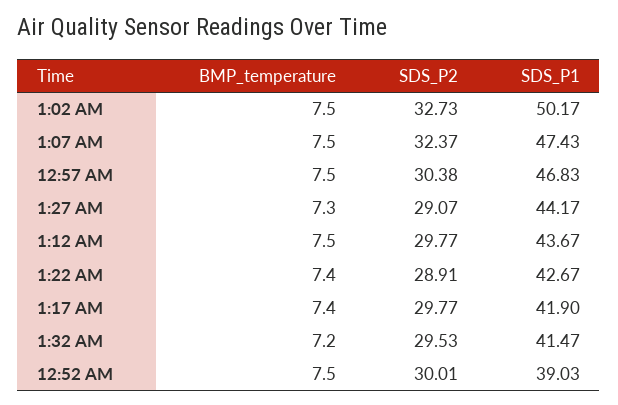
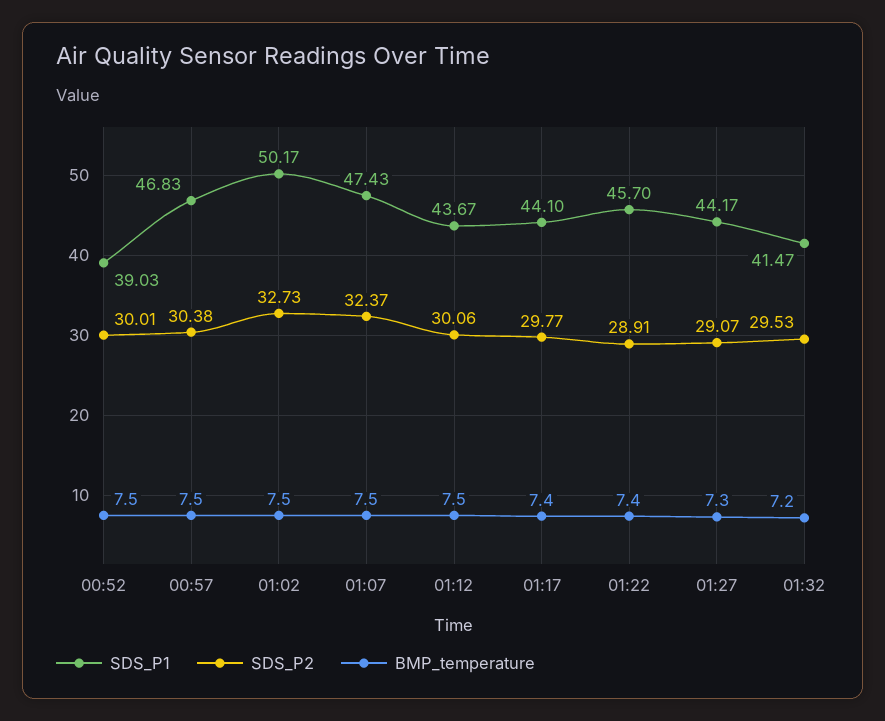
SDS_P2, 1:12 AM: 29.77 -> 30.06
SDS_P1, 1:22 AM: 42.67 -> 45.7
SDS_P1, 1:17 AM: 41.9 -> 44.1

